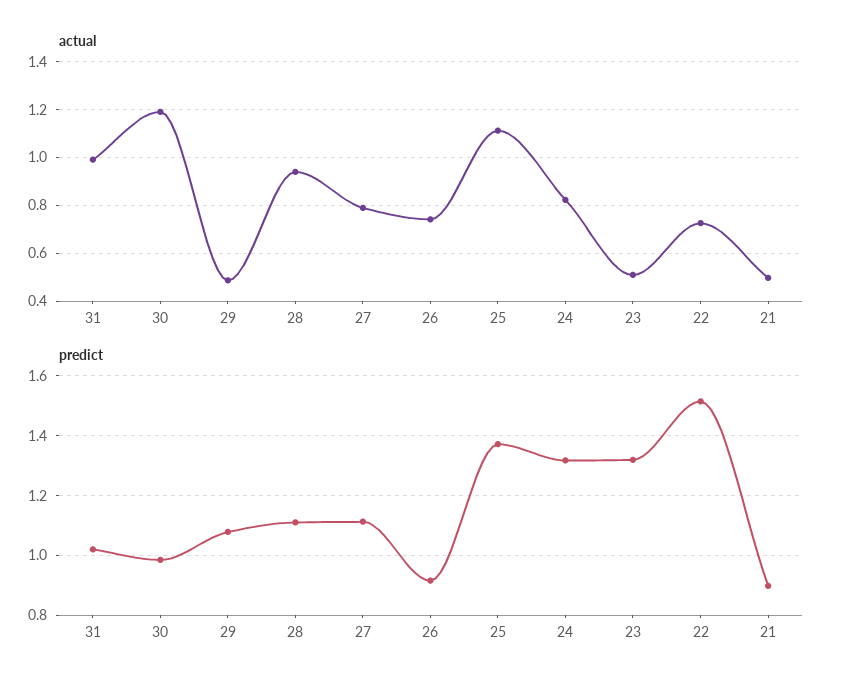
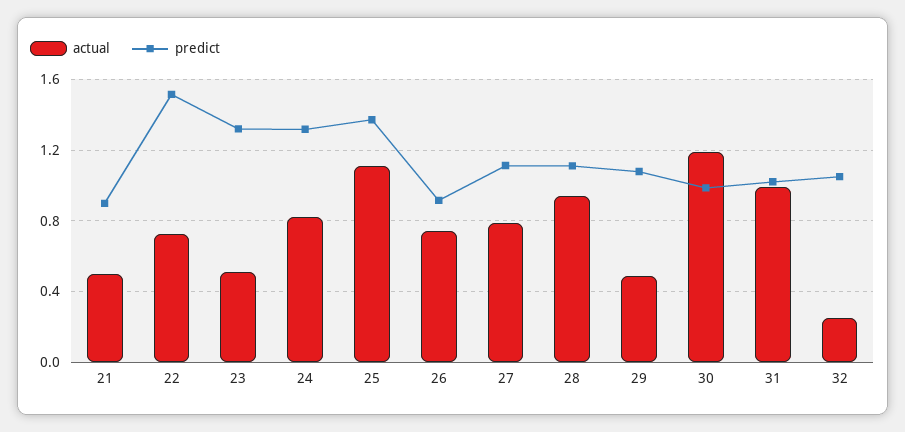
actual, 32: none -> 0.25
predict, 32: none -> 1.05

